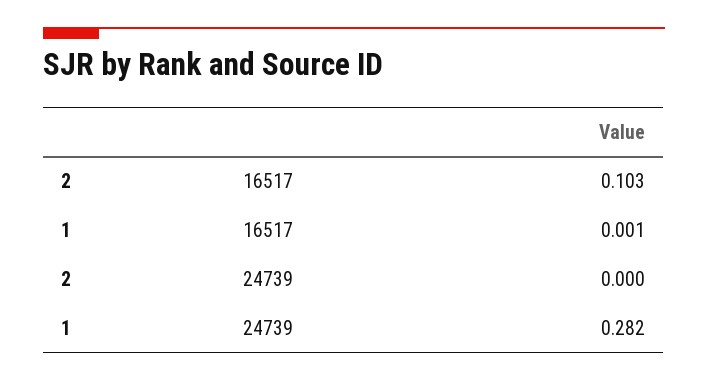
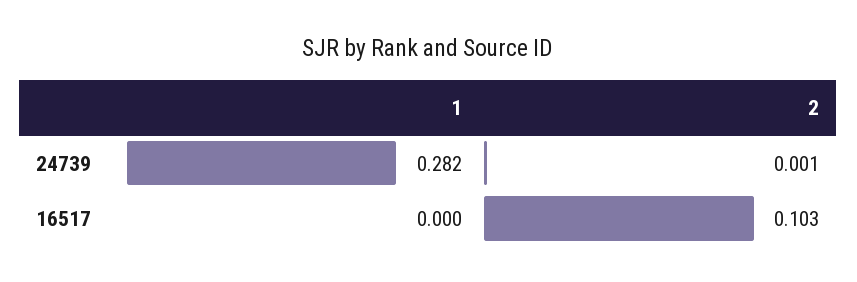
1, 16517: 0.001 -> 0
2, 24739: 0 -> 0.001

